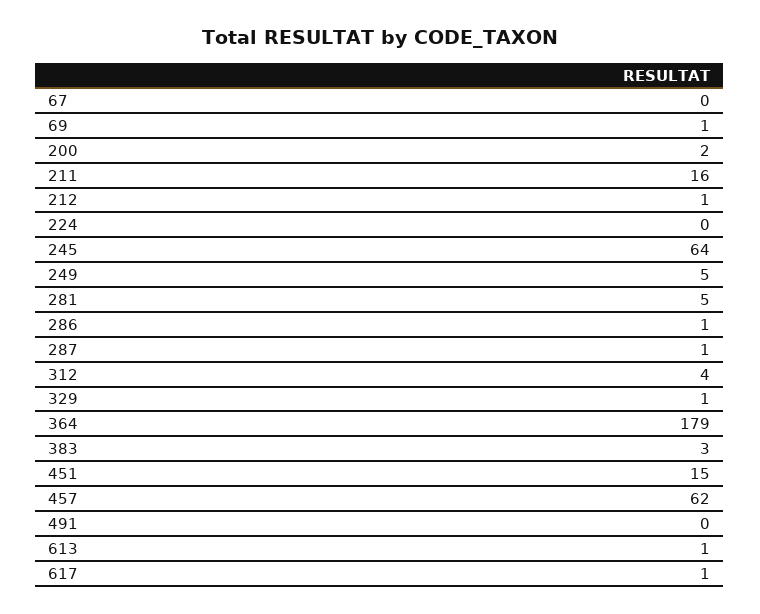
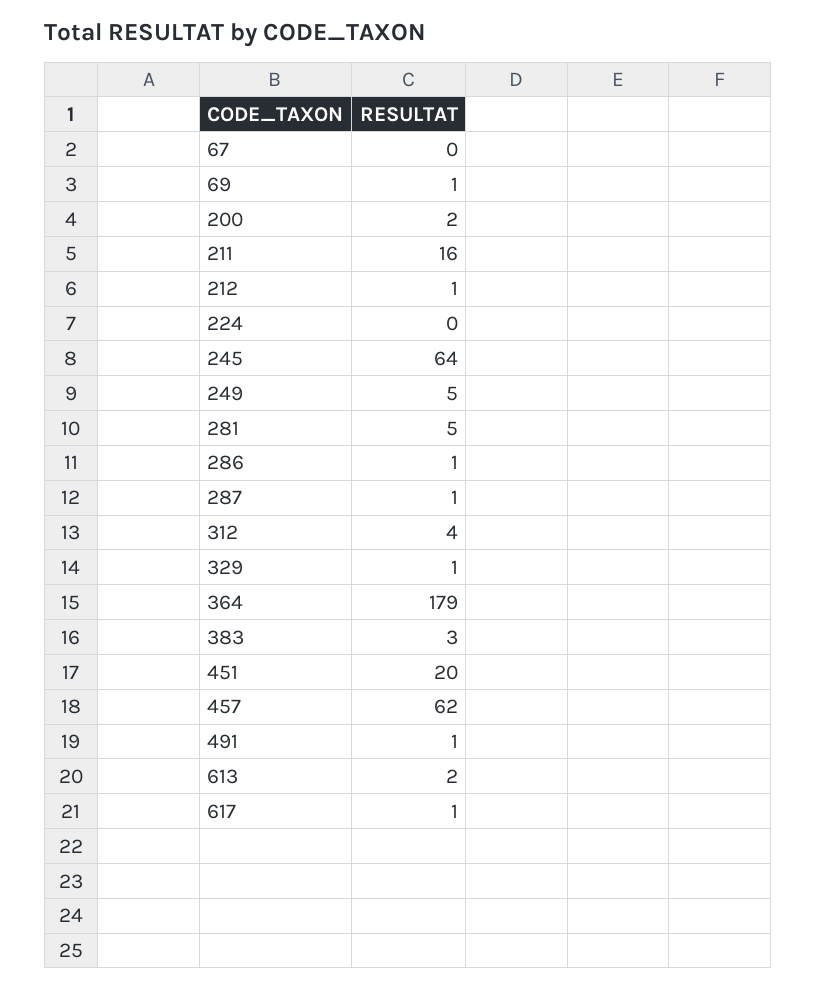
451: 15 -> 20
491: 0 -> 1
613: 1 -> 2

